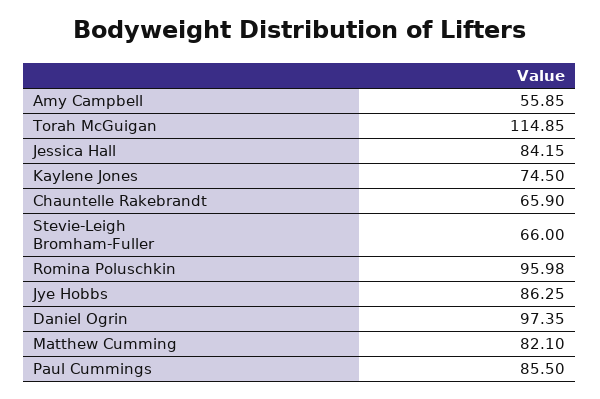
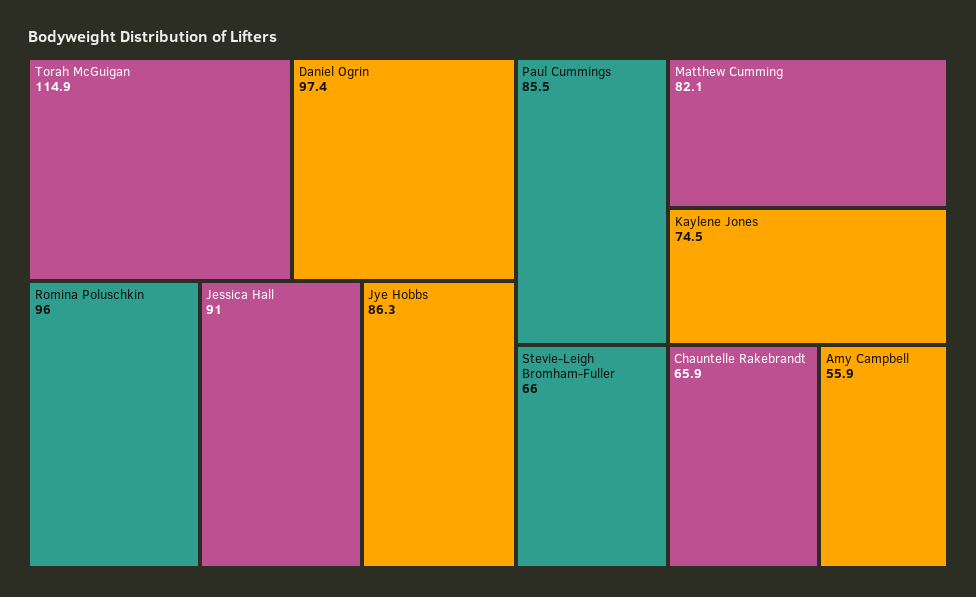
Jessica Hall: 84.15 -> 91

